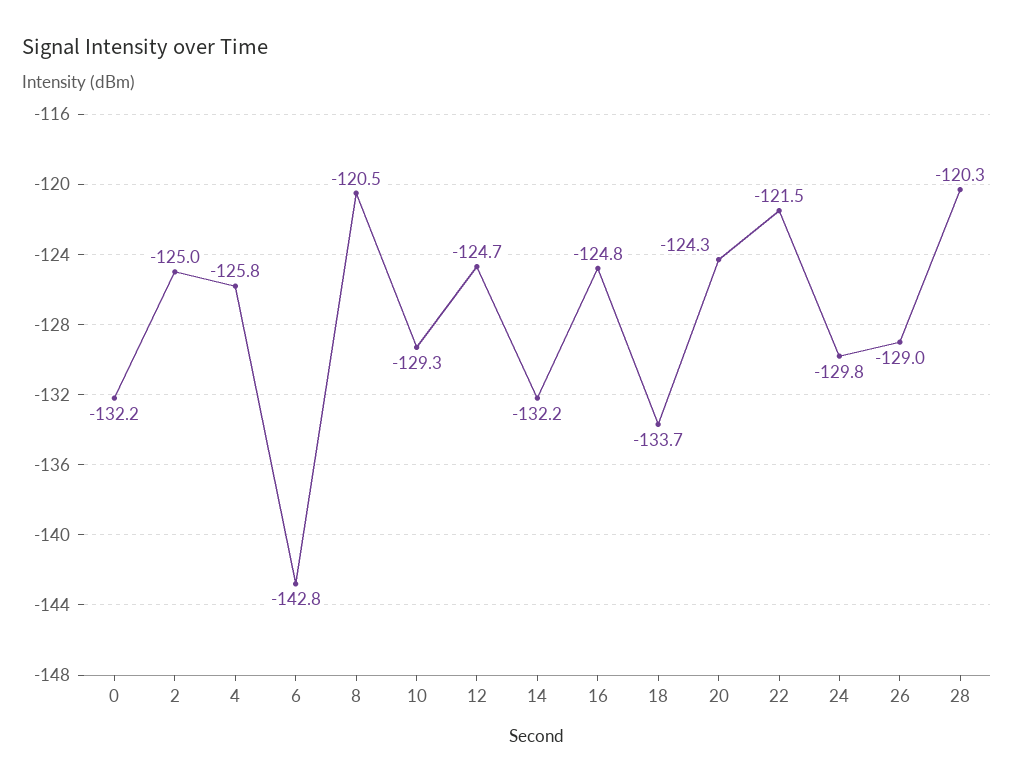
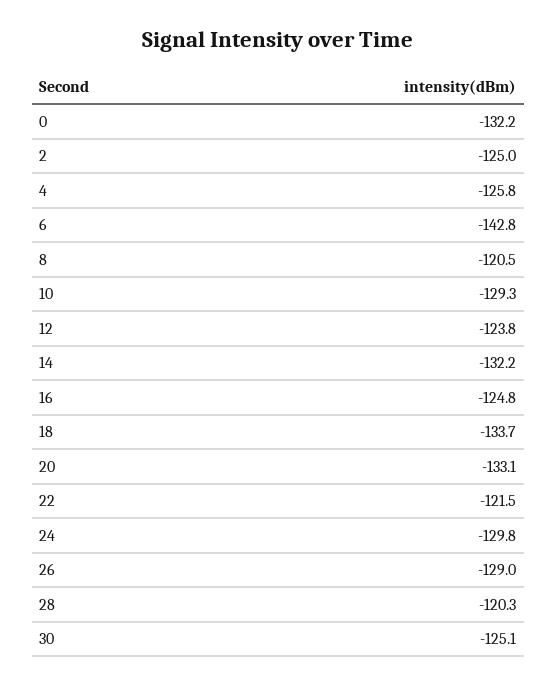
12: -124.7 -> -123.8
20: -124.3 -> -133.1
30: none -> -125.1

